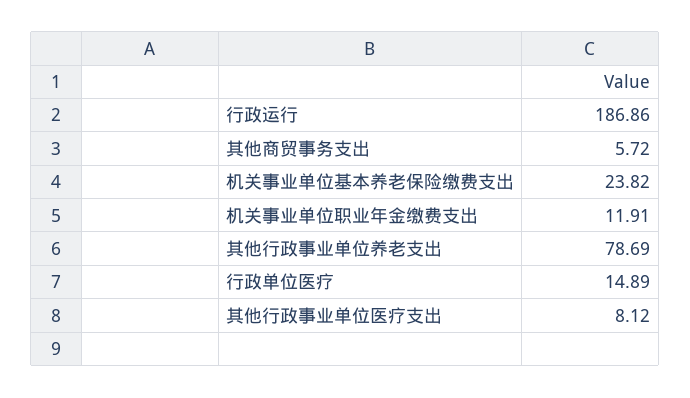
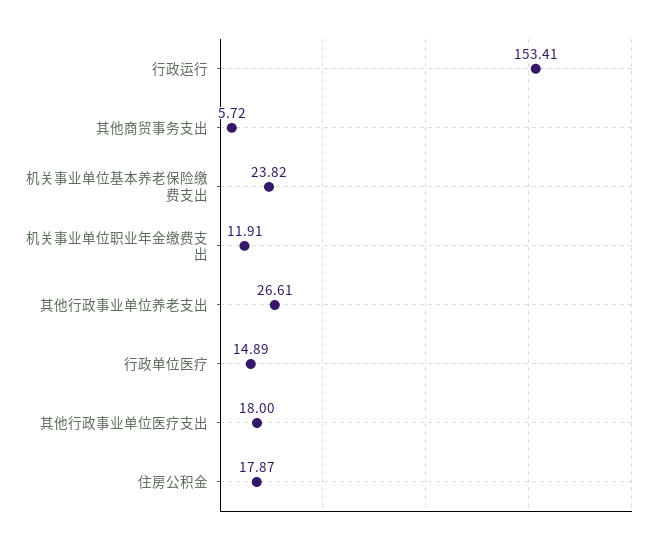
行政运行: 186.86 -> 153.41
其他行政事业单位养老支出: 78.69 -> 26.61
其他行政事业单位医疗支出: 8.12 -> 18
住房公积金: none -> 17.87

